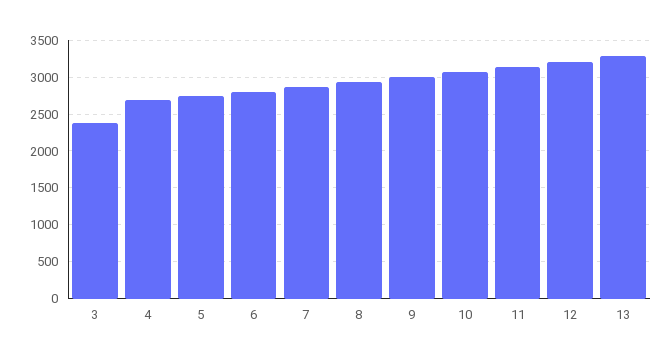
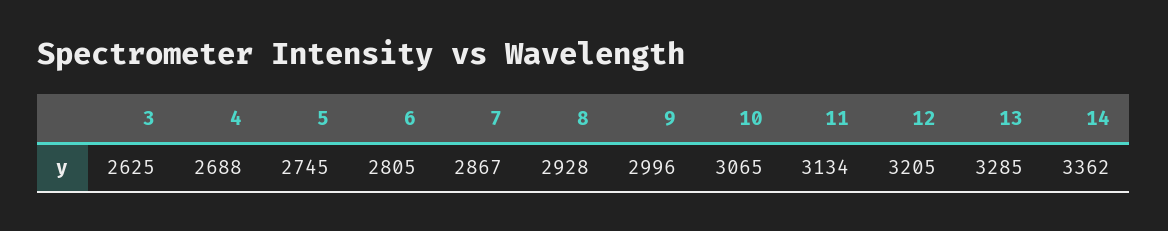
3: 2400 -> 2625
14: none -> 3362

